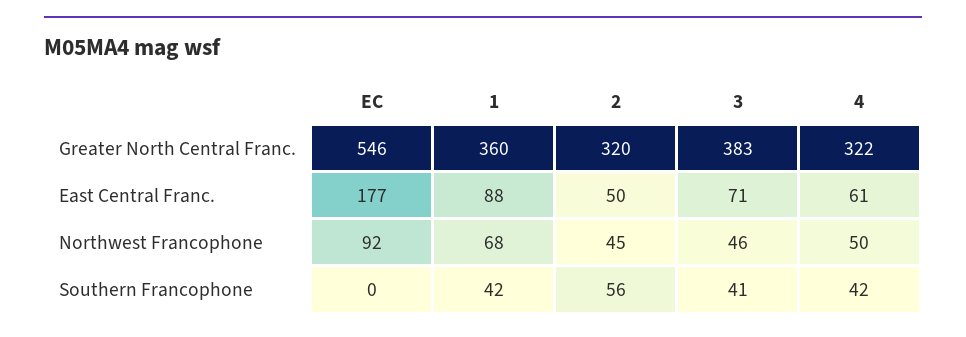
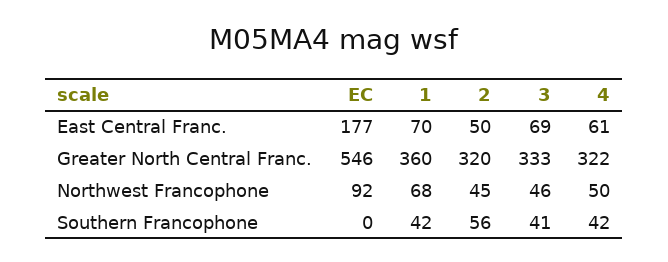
3, Greater North Central Franc.: 383 -> 333
1, East Central Franc.: 88 -> 70
3, East Central Franc.: 71 -> 69

